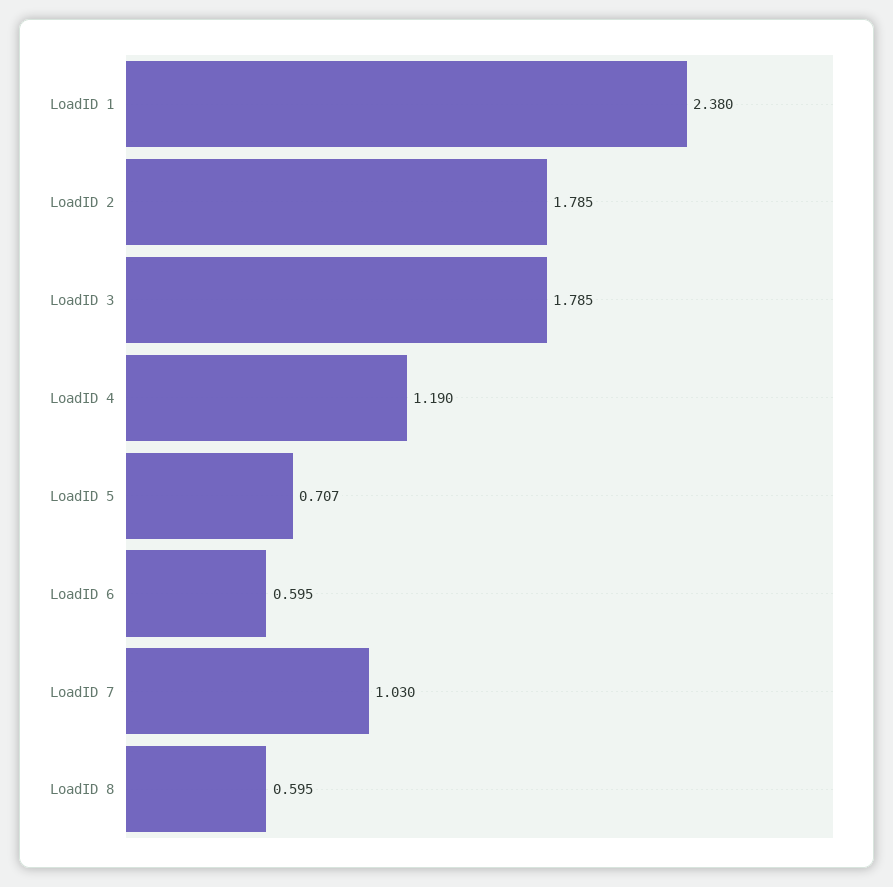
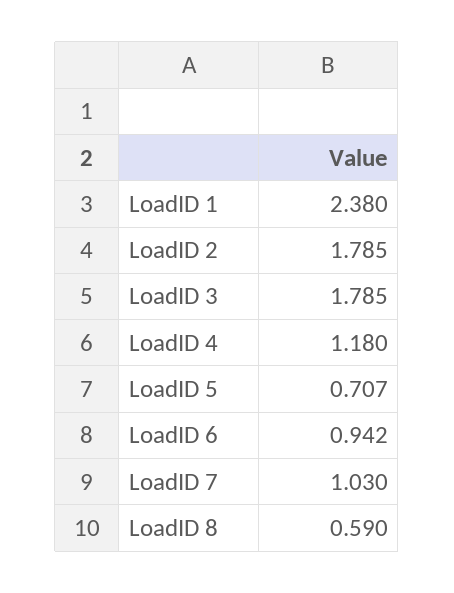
LoadID 4: 1.19 -> 1.18
LoadID 6: 0.595 -> 0.942
LoadID 8: 0.595 -> 0.59

